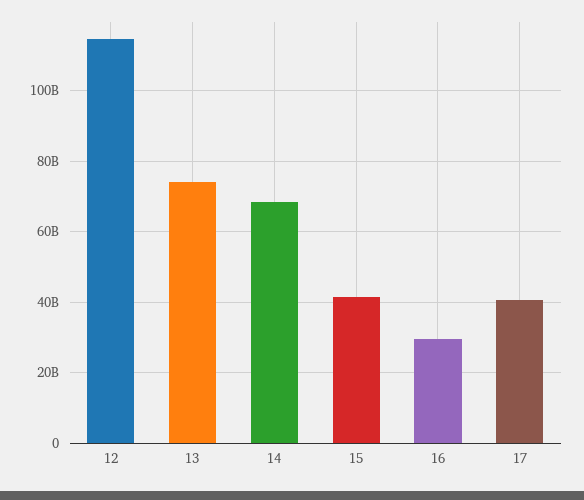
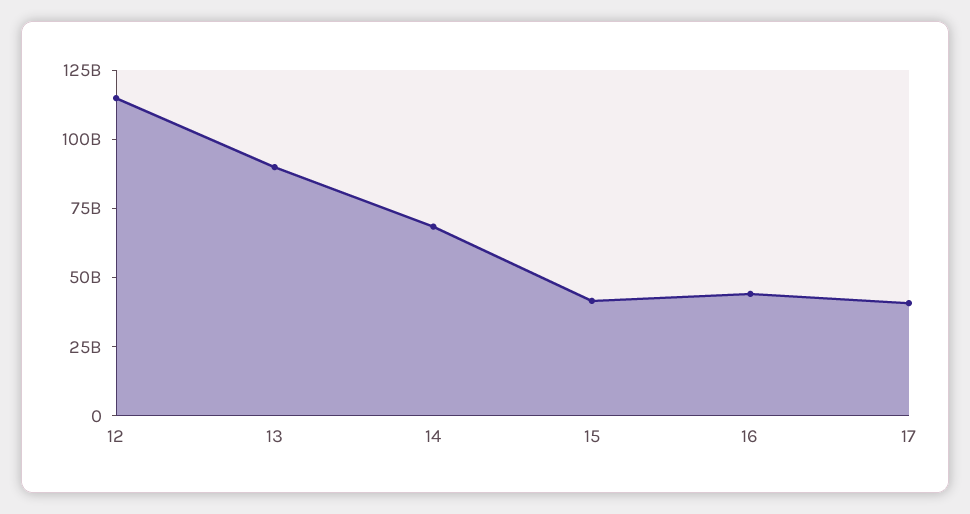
13: 74000000000 -> 90000000000
16: 30000000000 -> 45000000000

